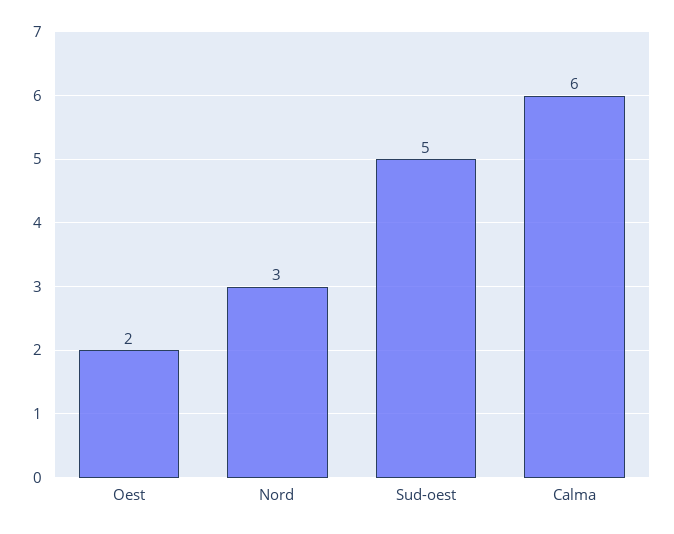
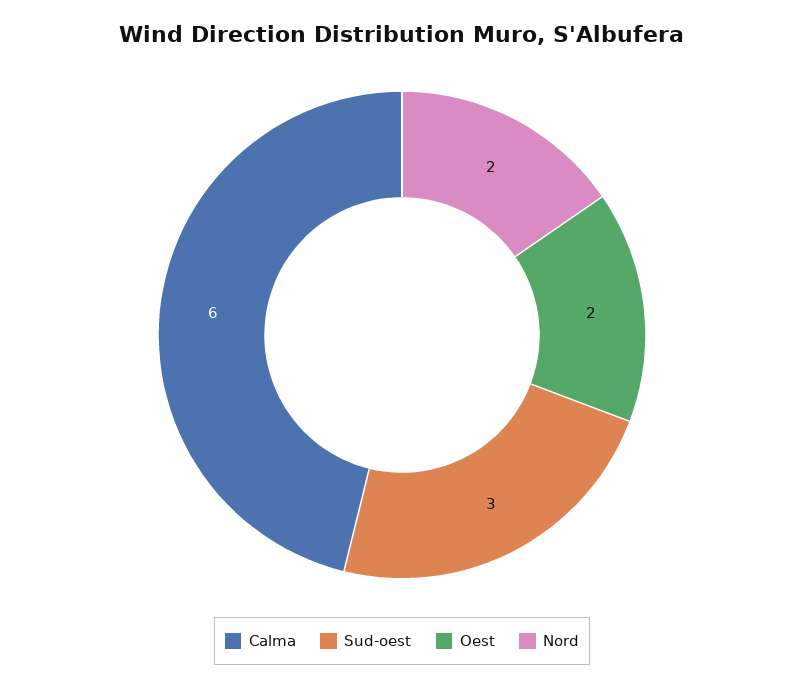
Nord: 3 -> 2
Sud-oest: 5 -> 3

